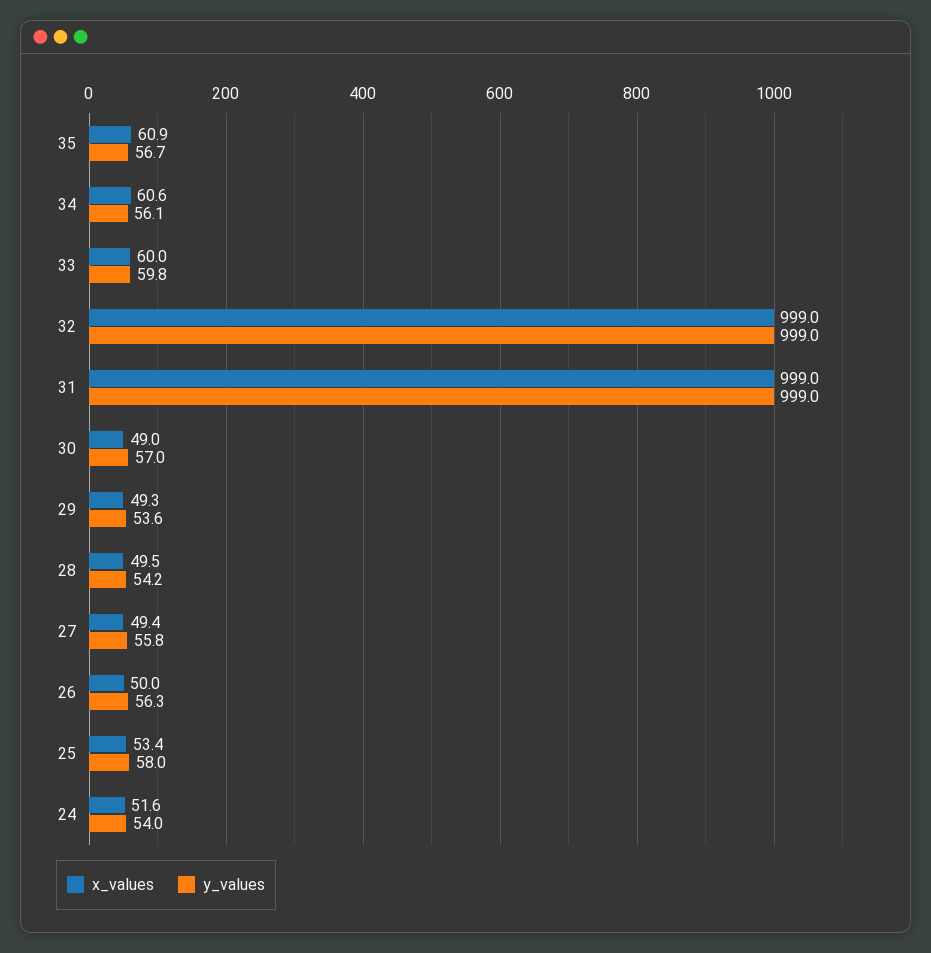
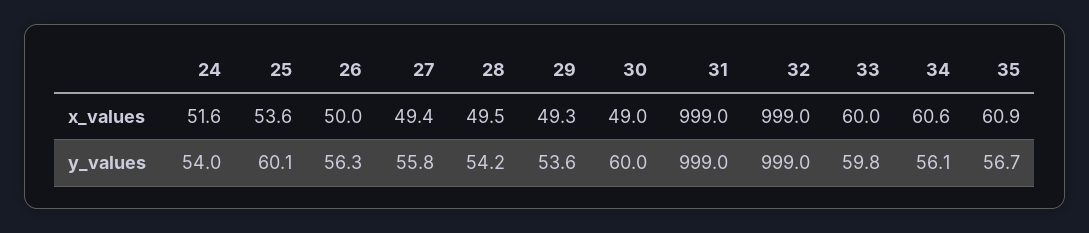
y_values, 30: 57 -> 60
x_values, 25: 53.4 -> 53.6
y_values, 25: 58 -> 60.1

